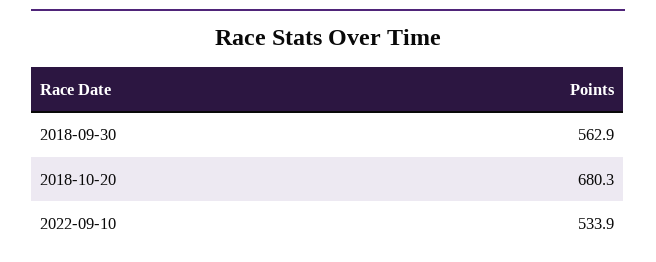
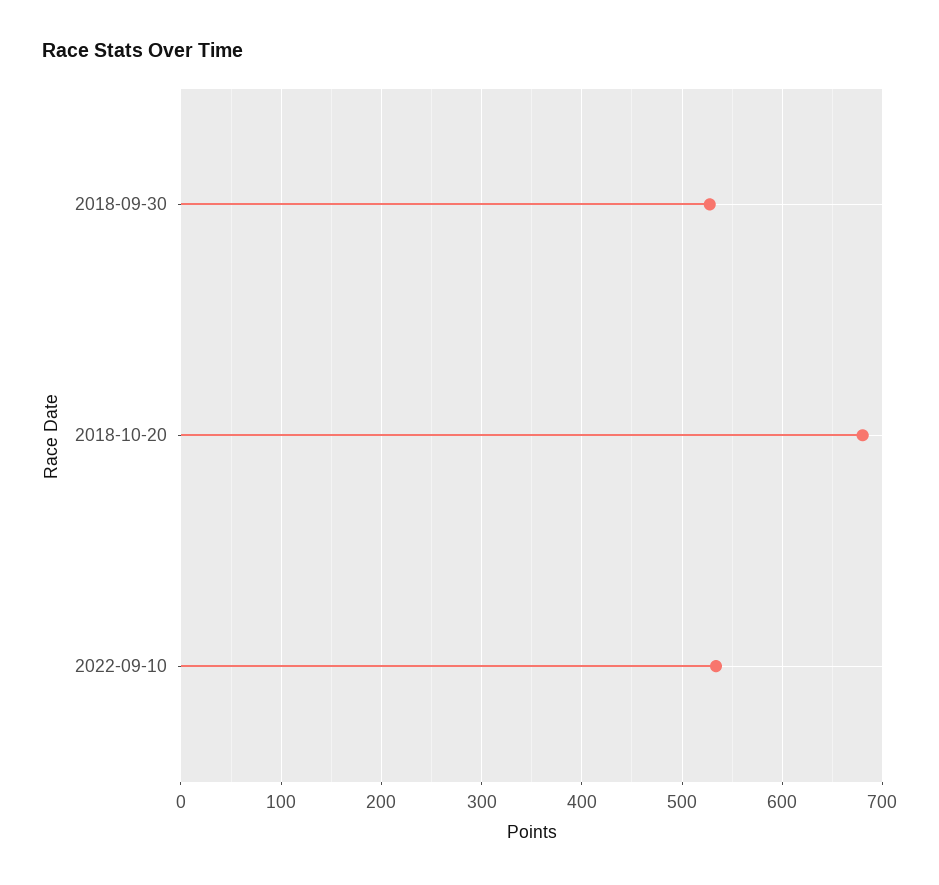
2018-09-30: 562.9 -> 530

